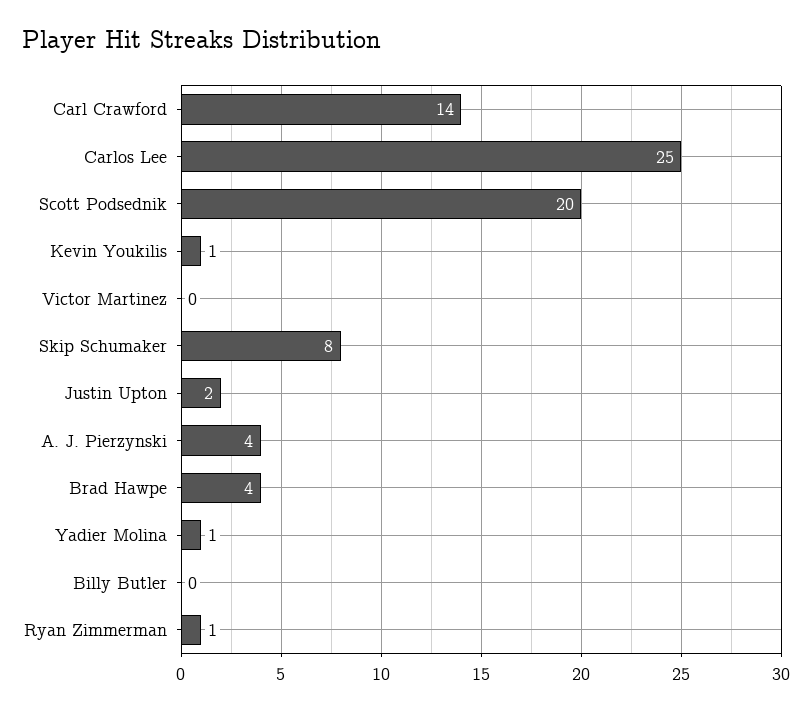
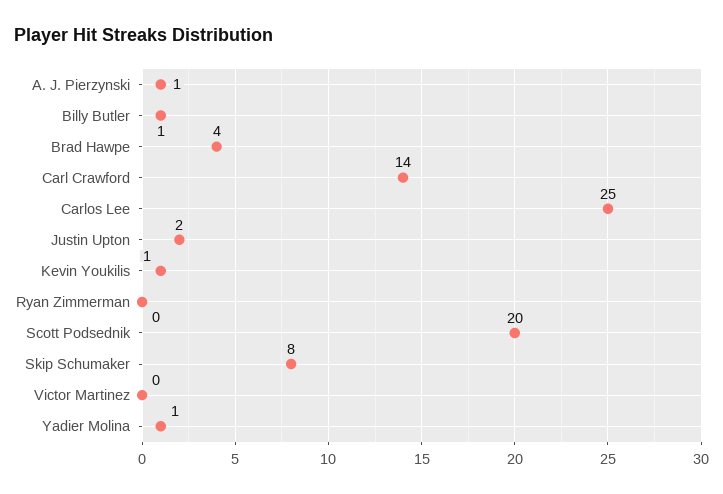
A. J. Pierzynski: 4 -> 1
Billy Butler: 0 -> 1
Ryan Zimmerman: 1 -> 0

